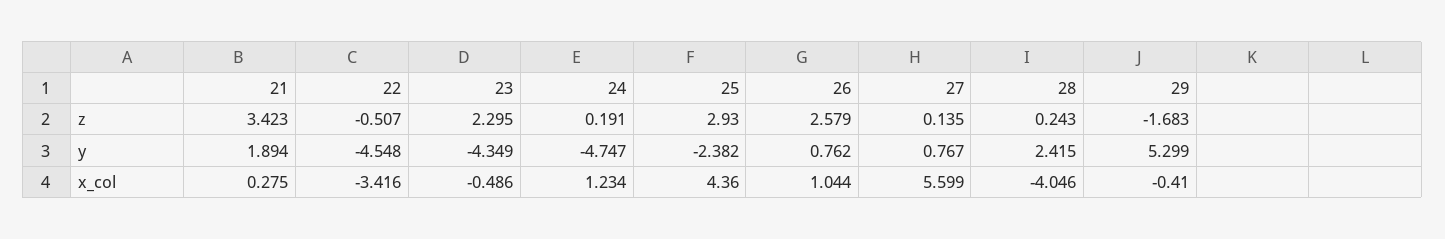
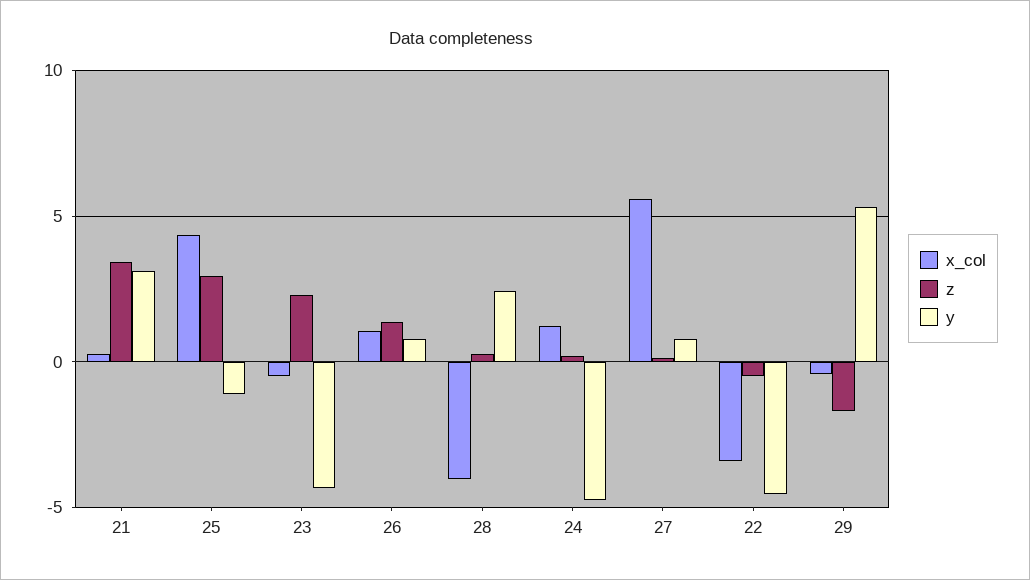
z, 26: 2.579 -> 1.5
y, 21: 1.894 -> 3
y, 25: -2.382 -> -1

